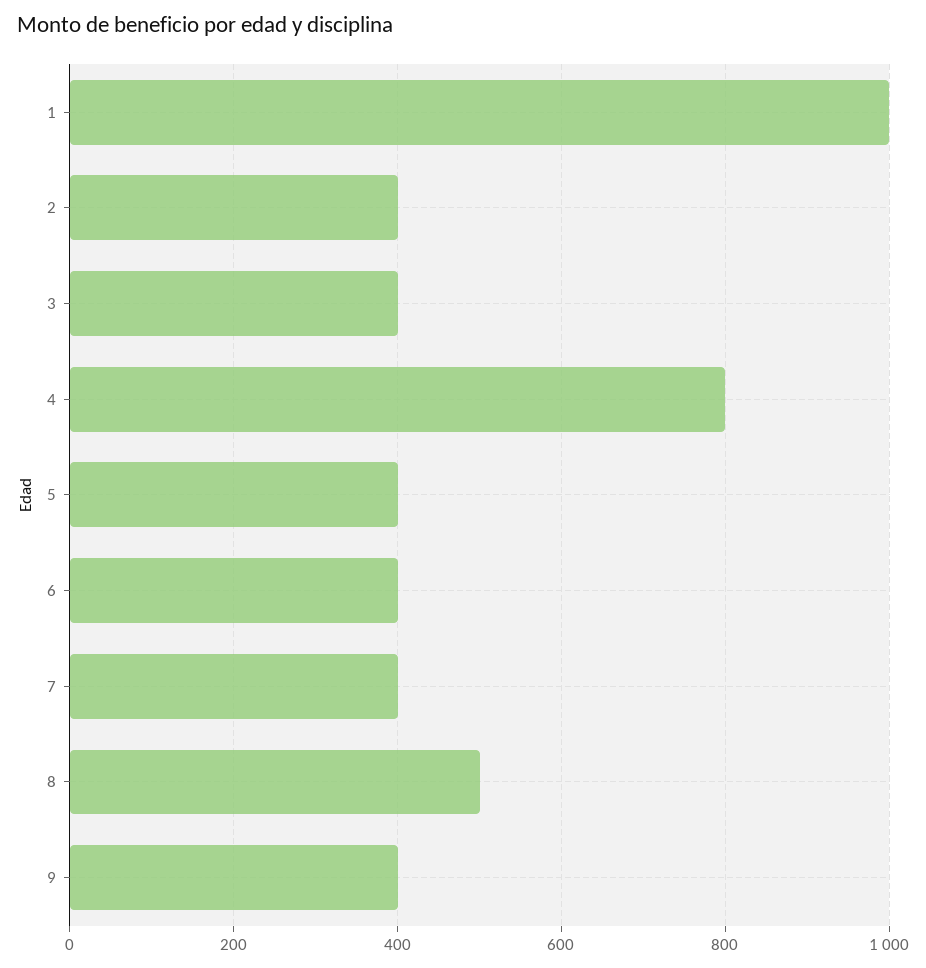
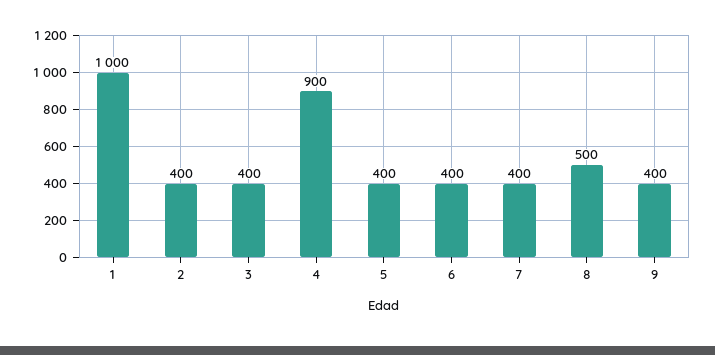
4: 800 -> 900

